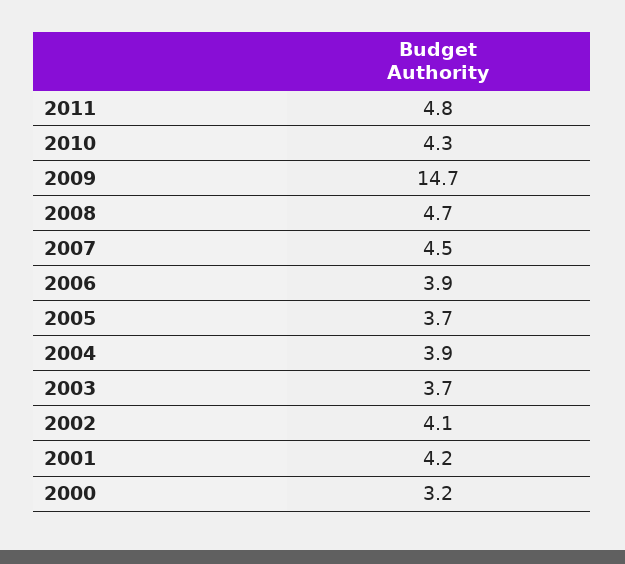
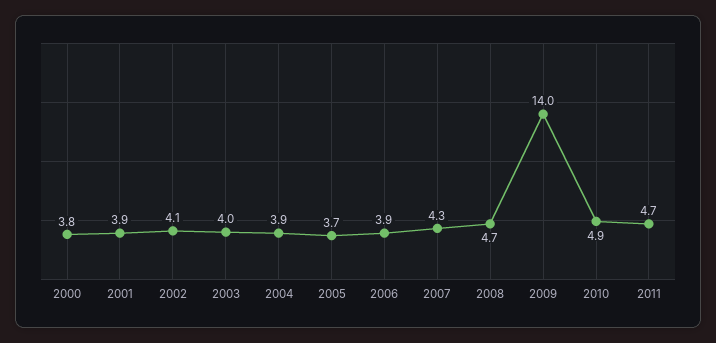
2011: 4.8 -> 4.7
2010: 4.3 -> 4.9
2009: 14.7 -> 14
2007: 4.5 -> 4.3
2003: 3.7 -> 4
2001: 4.2 -> 3.9
2000: 3.2 -> 3.8

